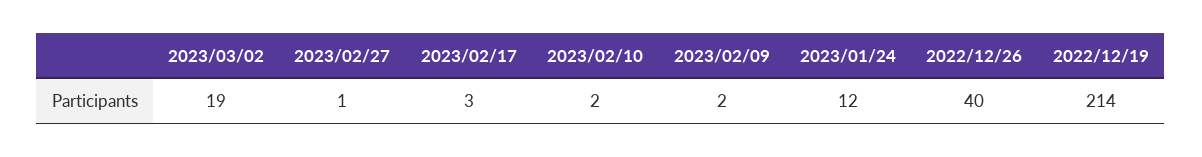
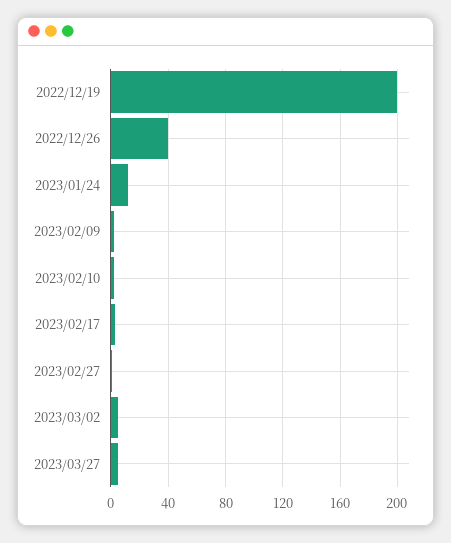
2023/03/02: 19 -> 5
2022/12/19: 214 -> 200
2023/03/27: none -> 5

